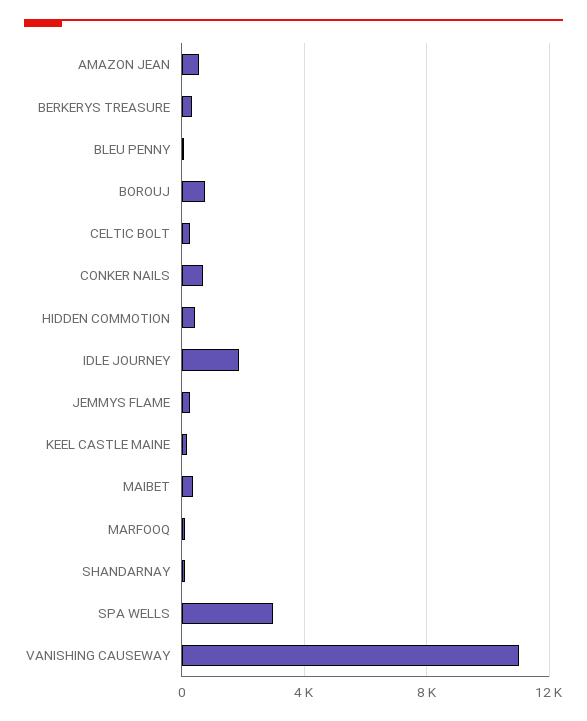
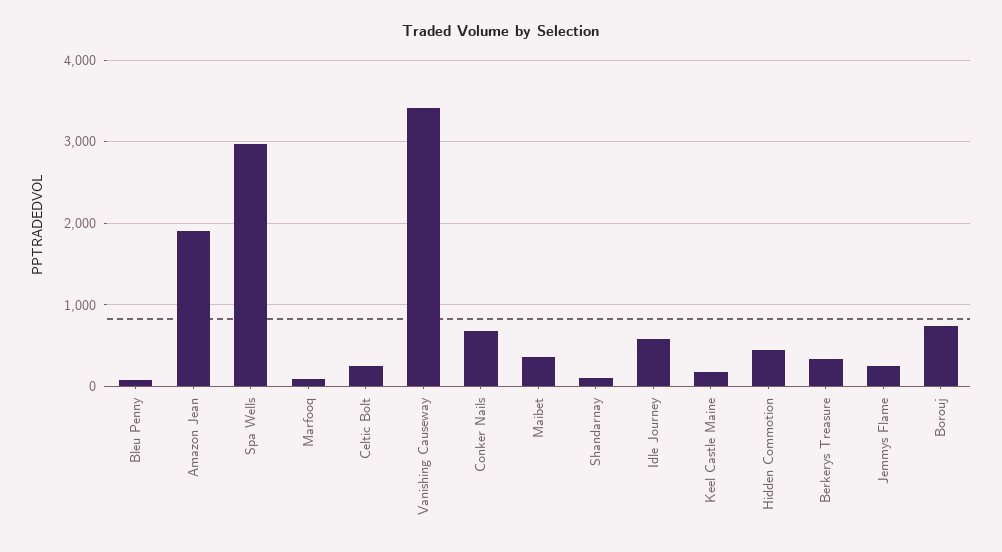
AMAZON JEAN: 500 -> 1900
IDLE JOURNEY: 2000 -> 600
VANISHING CAUSEWAY: 11000 -> 3400

